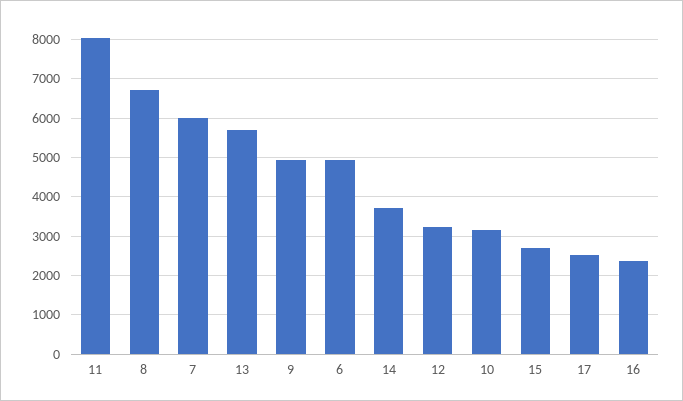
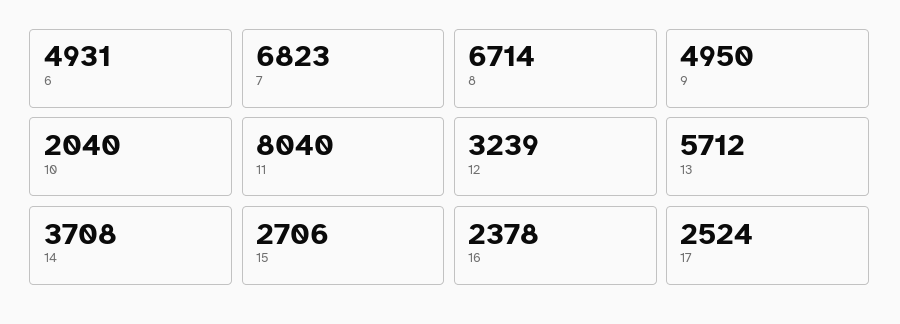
7: 6000 -> 6823
10: 3200 -> 2040

